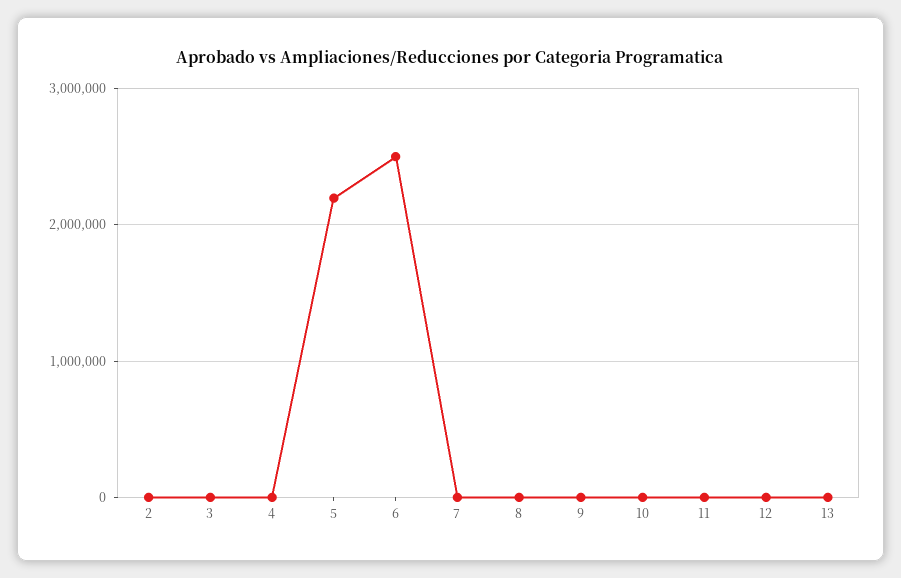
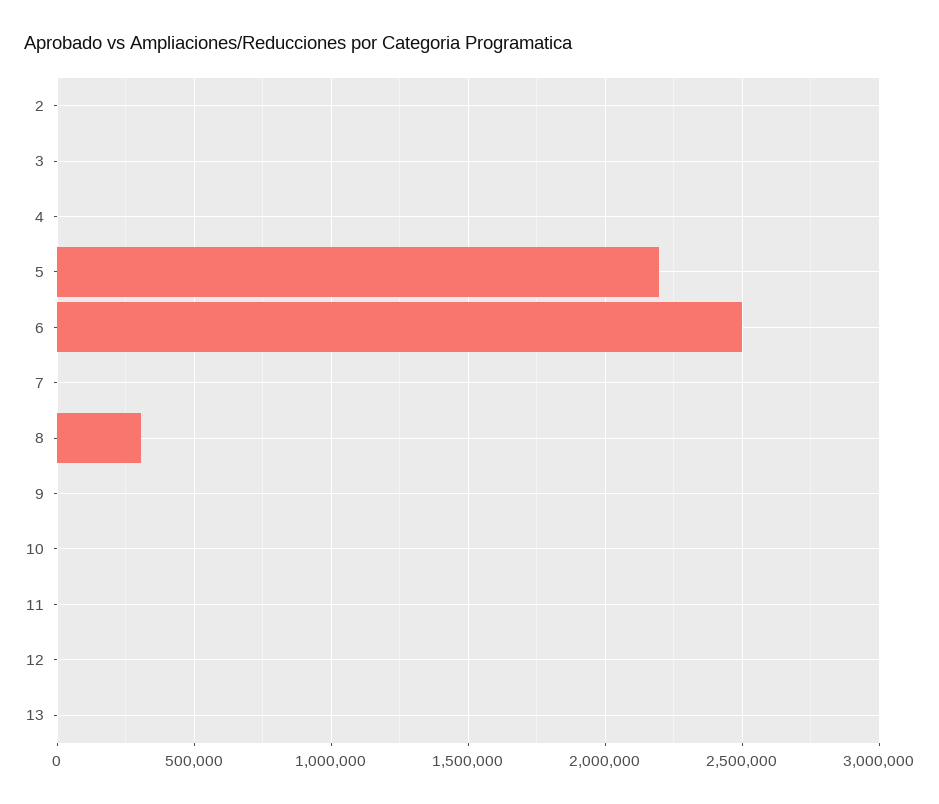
8: 0 -> 300000

